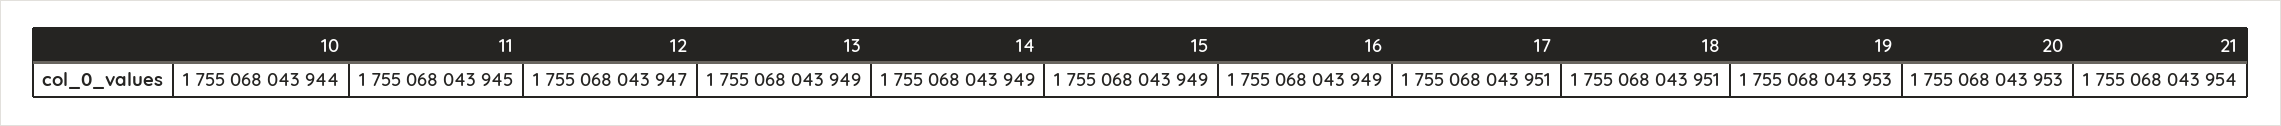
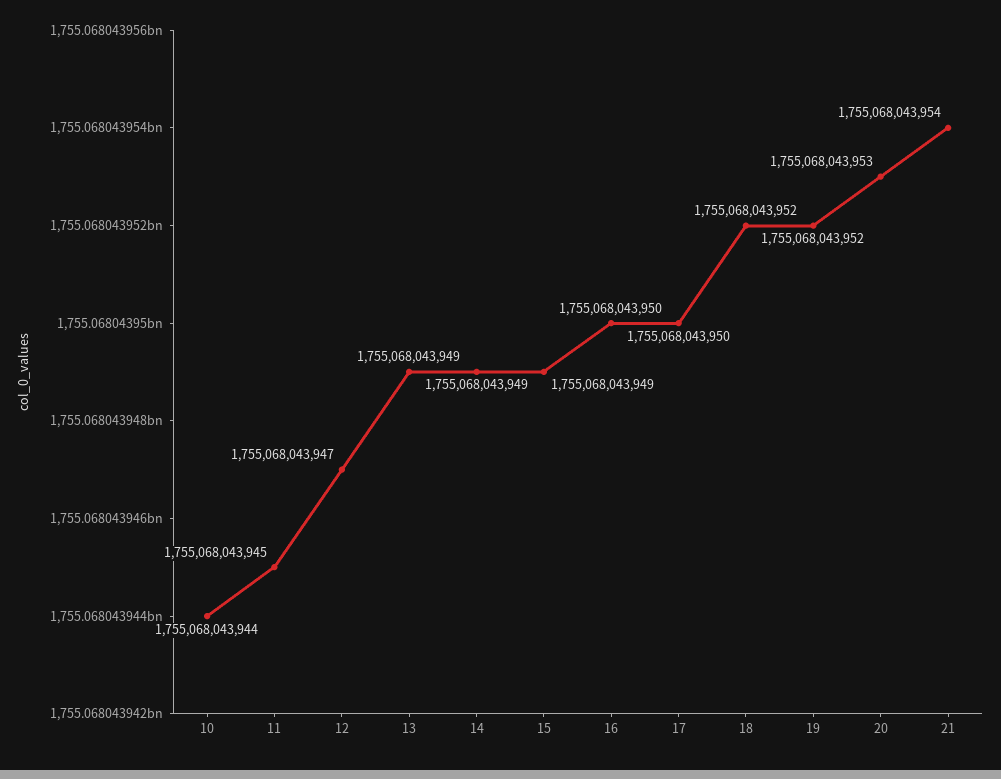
16: 1755068043949 -> 1755068043950
17: 1755068043951 -> 1755068043950
18: 1755068043951 -> 1755068043952
19: 1755068043953 -> 1755068043952

